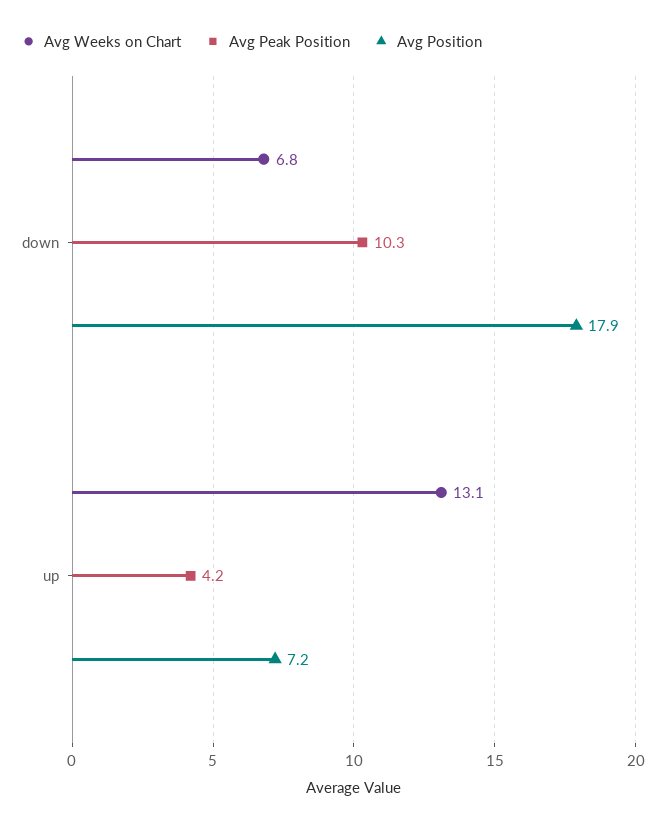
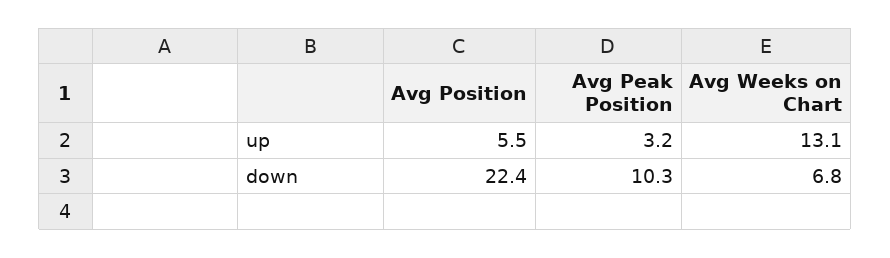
Avg Position, down: 17.9 -> 22.4
Avg Peak Position, up: 4.2 -> 3.2
Avg Position, up: 7.2 -> 5.5

